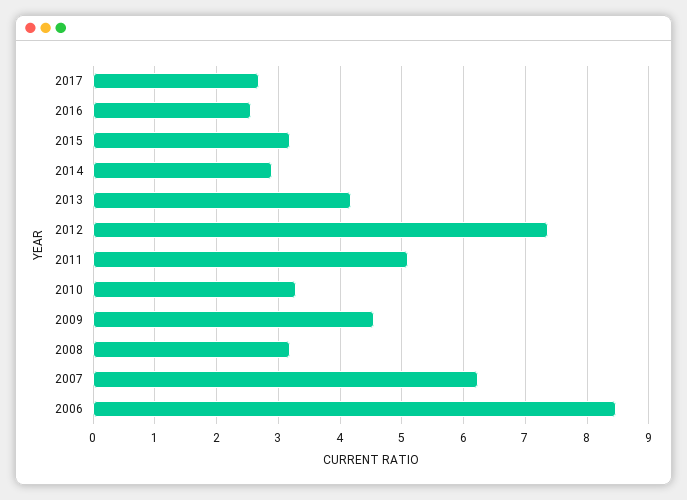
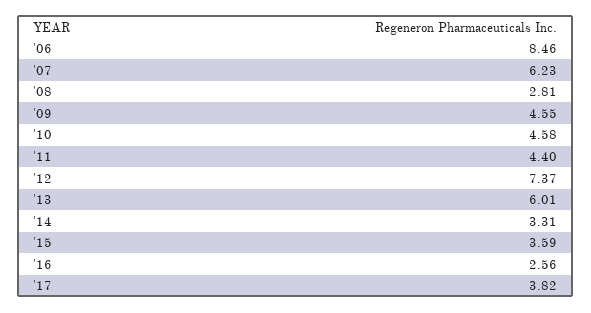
2017: 2.7 -> 3.82
2015: 3.2 -> 3.59
2014: 2.9 -> 3.31
2013: 4.2 -> 6.01
2011: 5.1 -> 4.4
2010: 3.3 -> 4.58
2008: 3.2 -> 2.81

